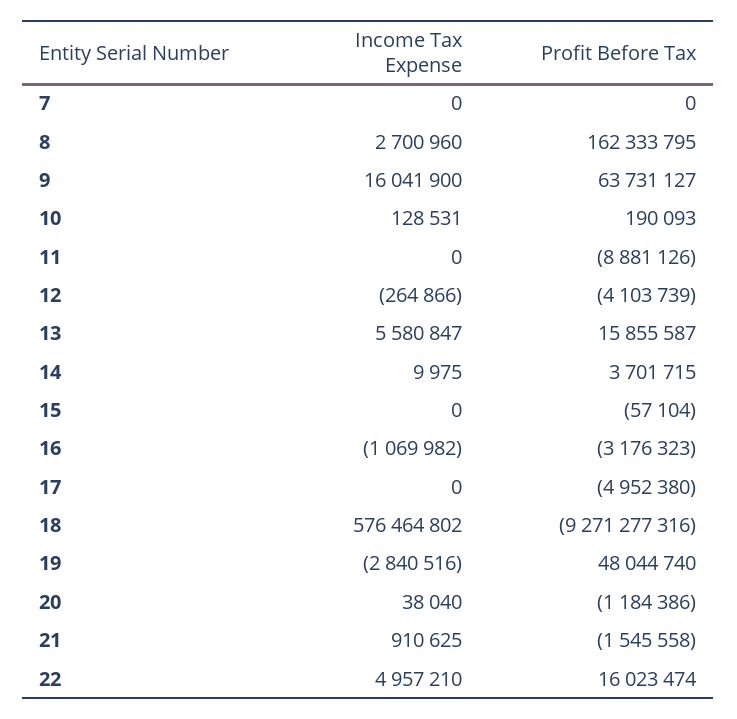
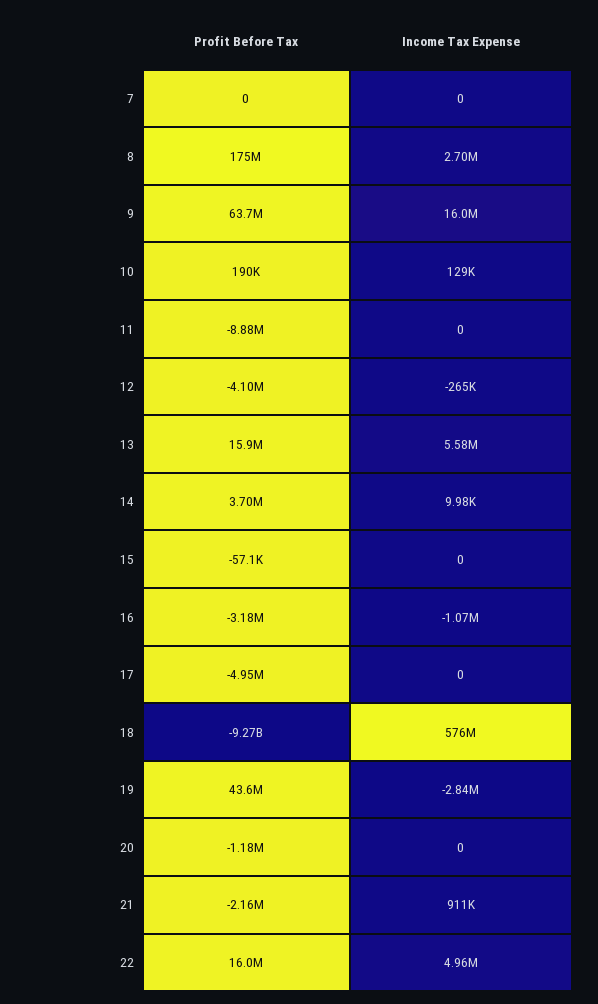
Profit Before Tax, 8: 162333795 -> 175000000
Profit Before Tax, 19: 48044740 -> 43600000
Income Tax Expense, 20: 38040 -> 0
Profit Before Tax, 21: -1545558 -> -2160000

